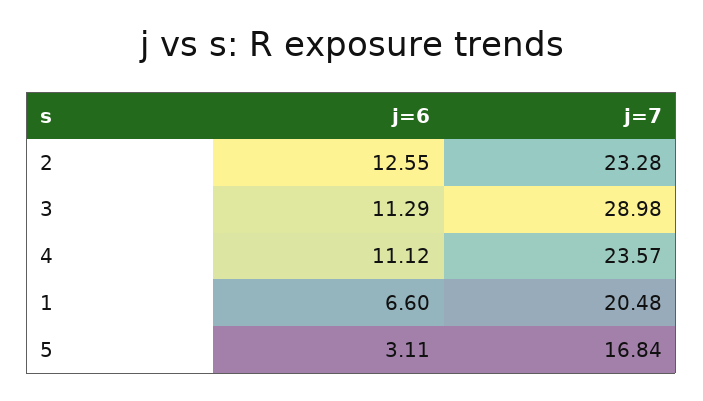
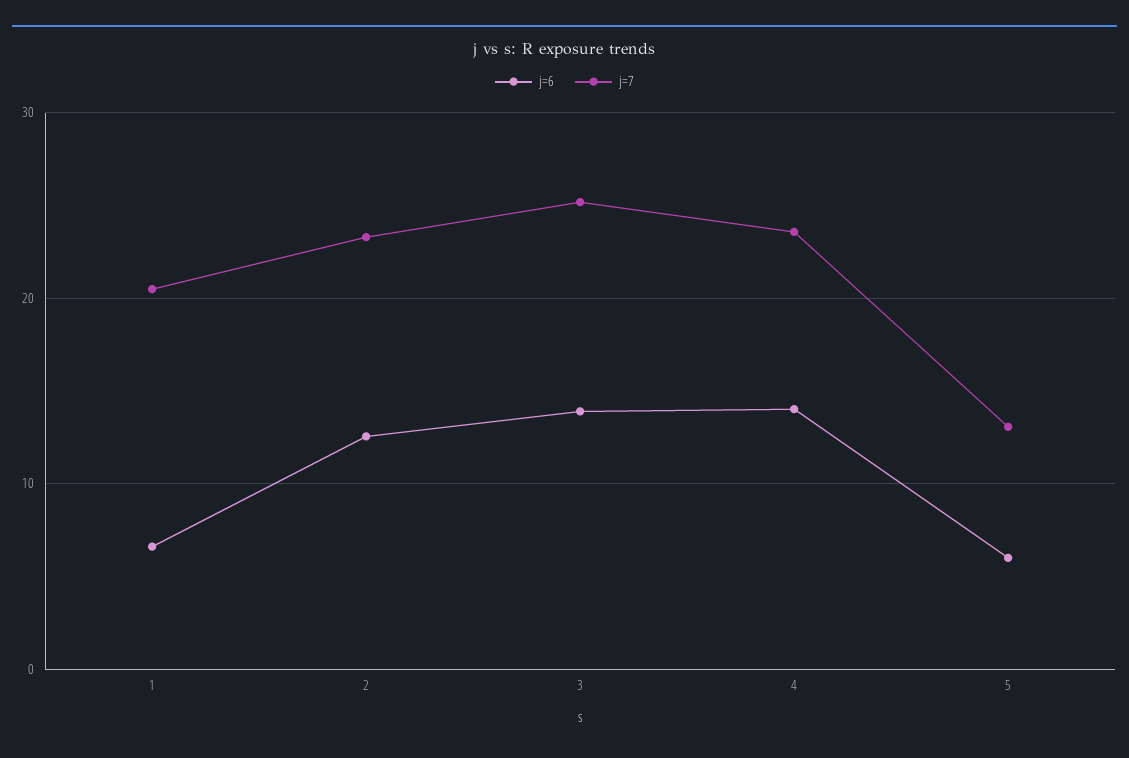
j=6, 3: 11.29 -> 14
j=7, 3: 28.98 -> 25
j=6, 4: 11.12 -> 14
j=6, 5: 3.11 -> 6
j=7, 5: 16.84 -> 13

